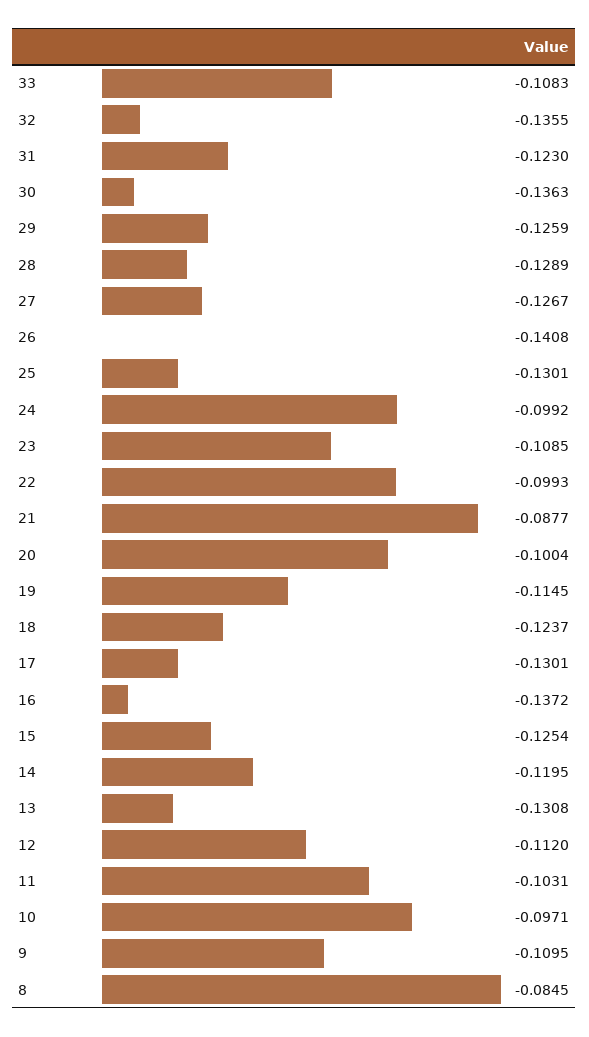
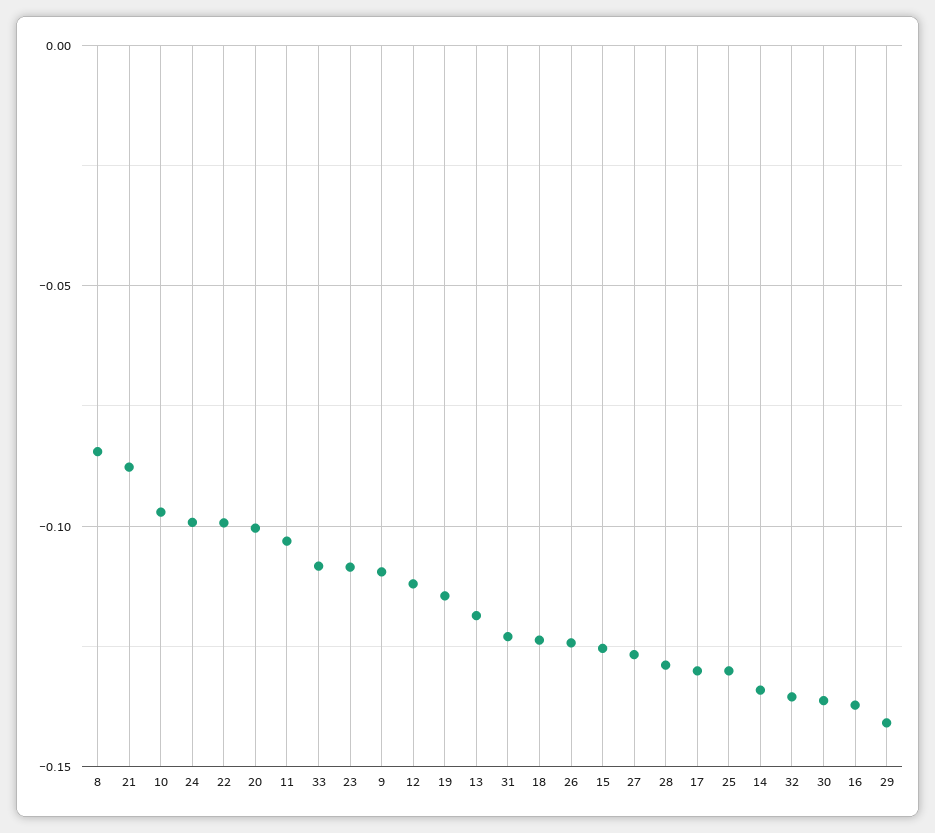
29: -0.1259 -> -0.14
26: -0.1408 -> -0.125
14: -0.1195 -> -0.135
13: -0.1308 -> -0.12

